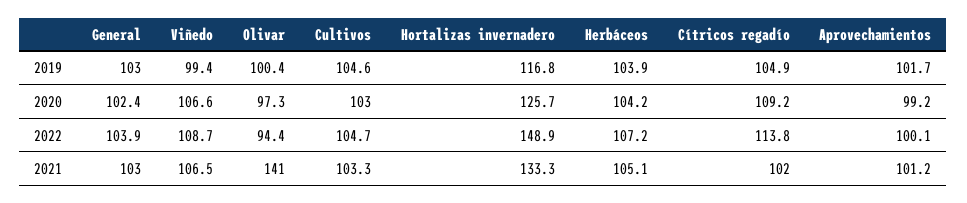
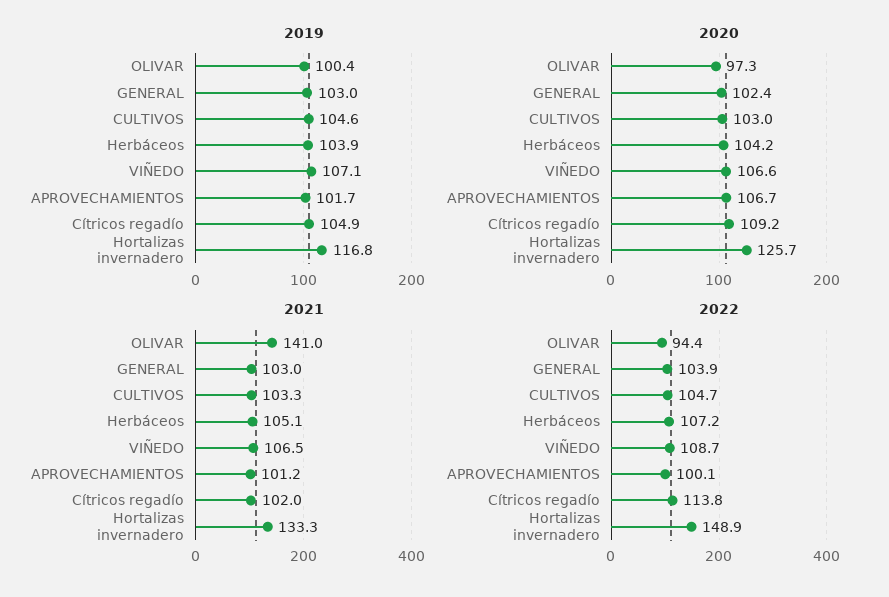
2019, Viñedo: 99.4 -> 107.1
2020, Aprovechamientos: 99.2 -> 106.7

